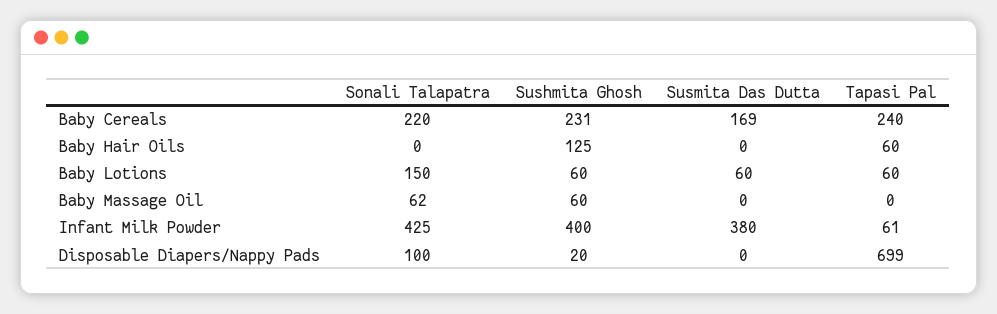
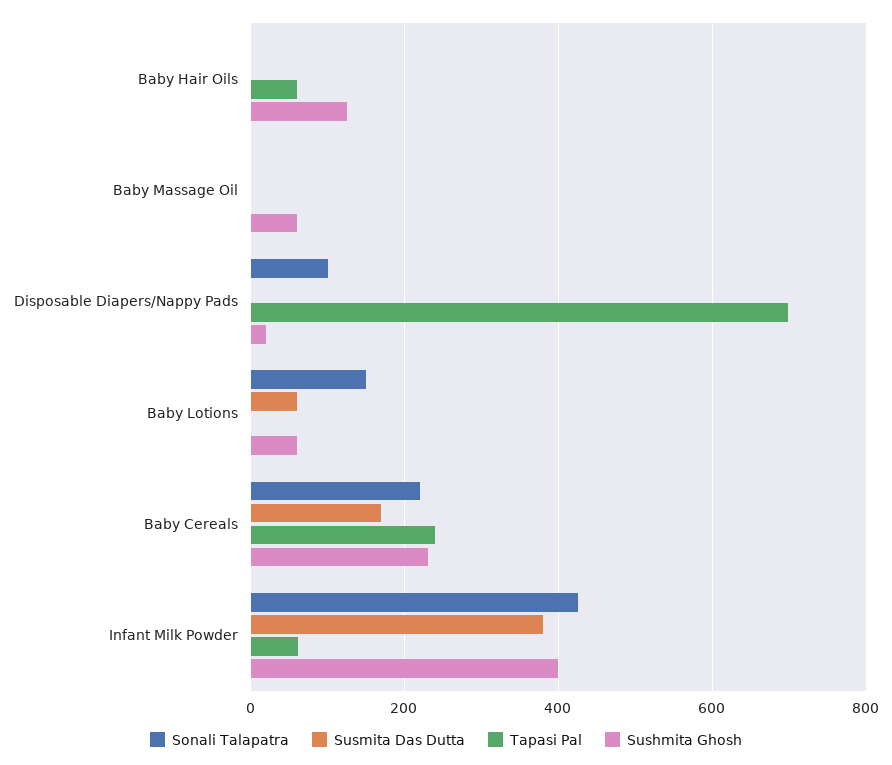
Tapasi Pal, Baby Lotions: 60 -> 0
Sonali Talapatra, Baby Massage Oil: 62 -> 0

